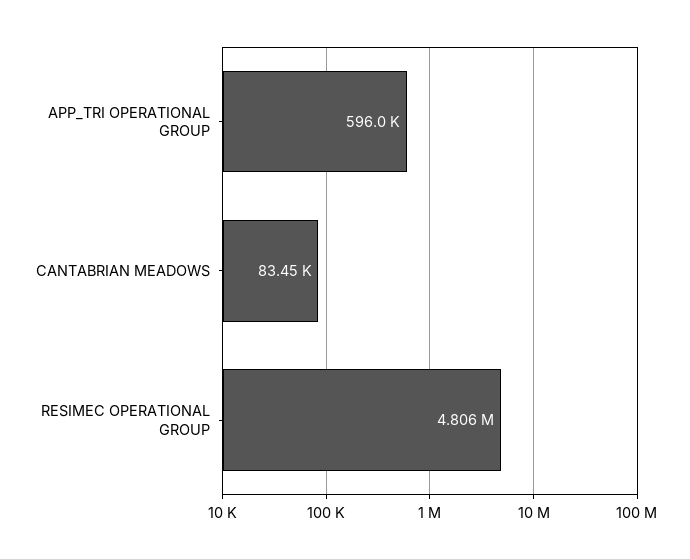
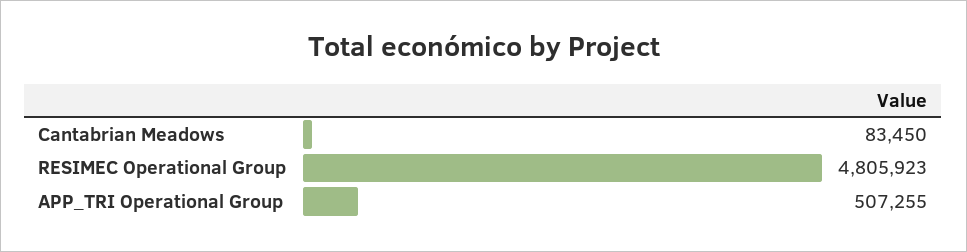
APP_TRI OPERATIONAL GROUP: 596000 -> 507255

